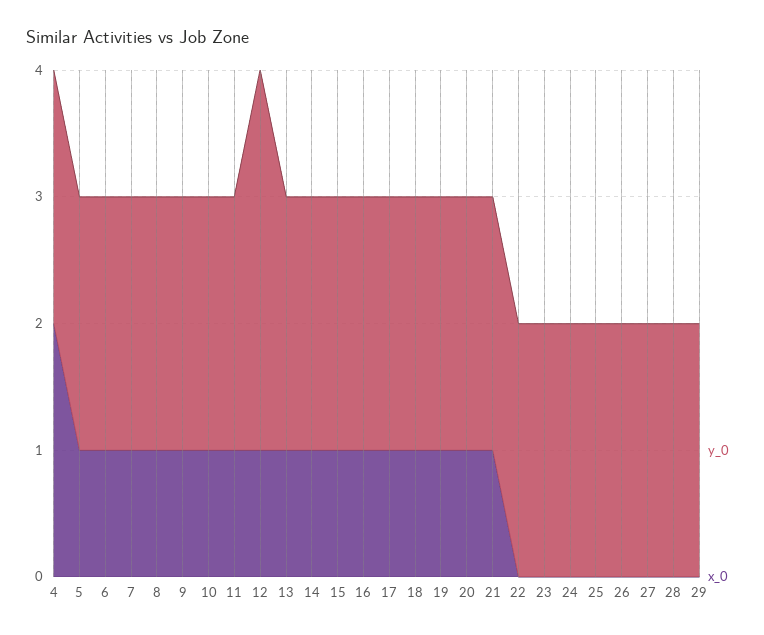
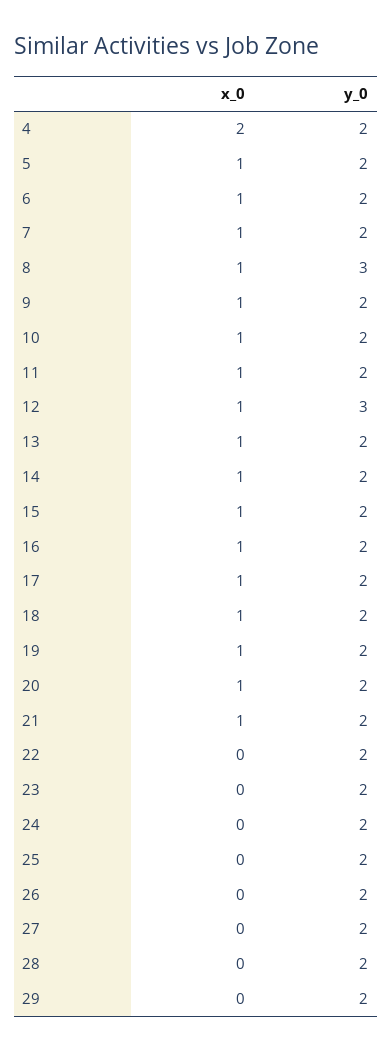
y_0, 8: 2 -> 3

